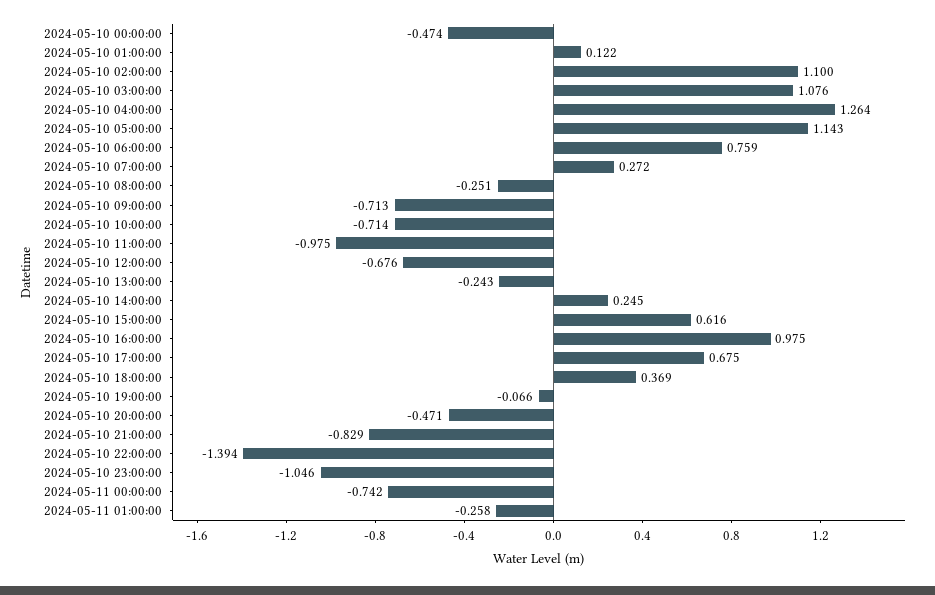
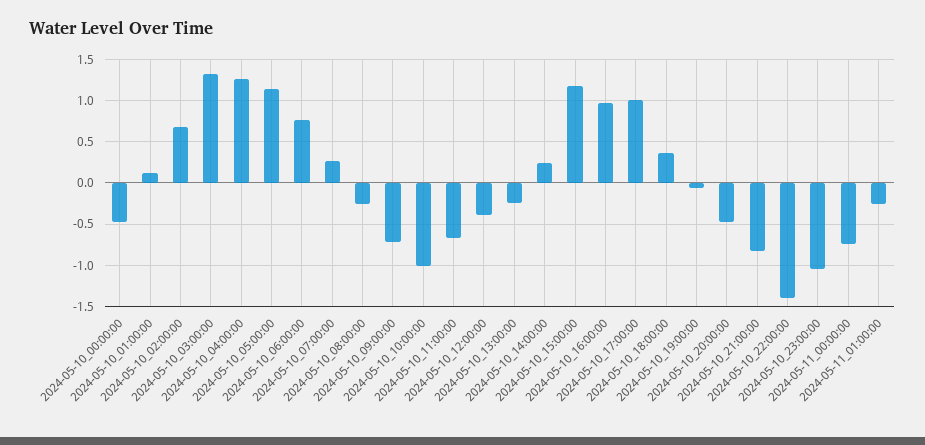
2024-05-10 02:00:00: 1.1 -> 0.7
2024-05-10 03:00:00: 1.076 -> 1.3
2024-05-10 10:00:00: -0.714 -> -1
2024-05-10 11:00:00: -0.975 -> -0.7
2024-05-10 12:00:00: -0.676 -> -0.4
2024-05-10 15:00:00: 0.616 -> 1.2
2024-05-10 17:00:00: 0.675 -> 1

